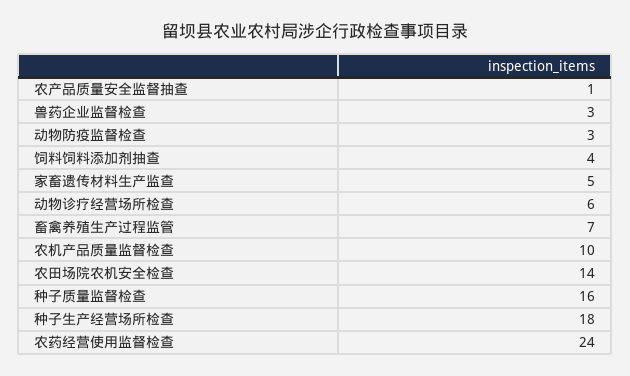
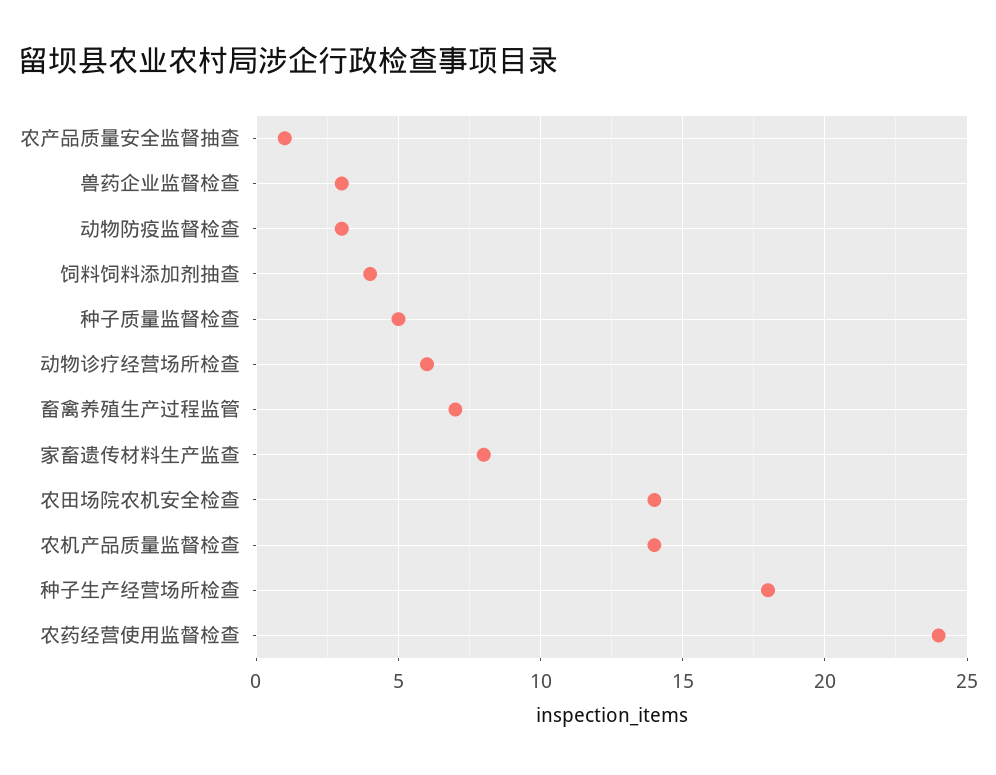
家畜遗传材料生产监查: 5 -> 8
农机产品质量监督检查: 10 -> 14
种子质量监督检查: 16 -> 5

